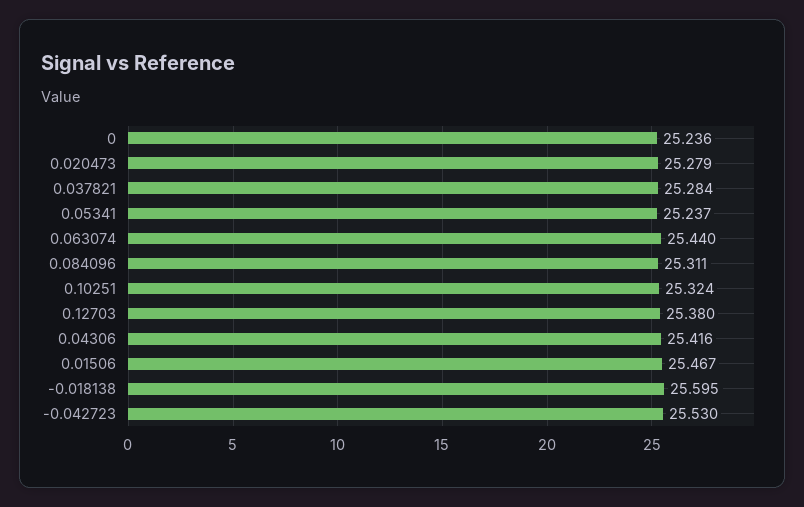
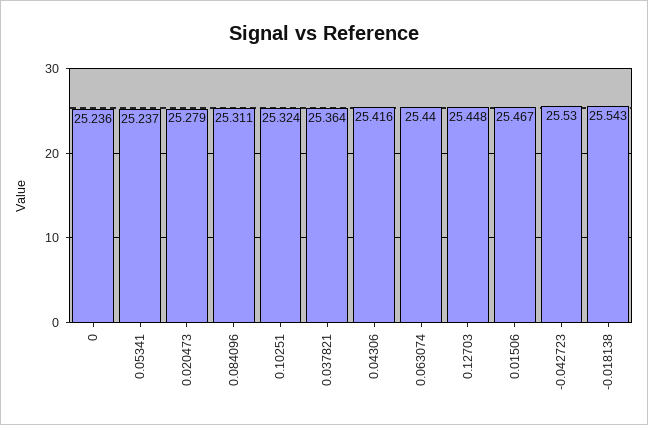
0.037821: 25.284 -> 25.364
0.12703: 25.38 -> 25.448
-0.018138: 25.595 -> 25.543

